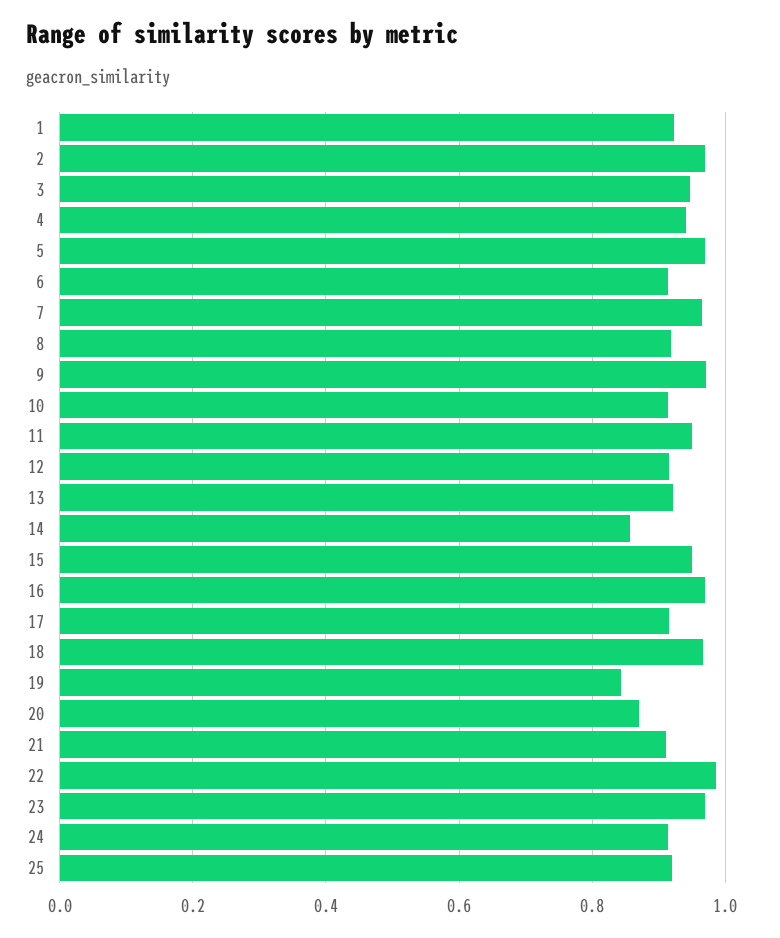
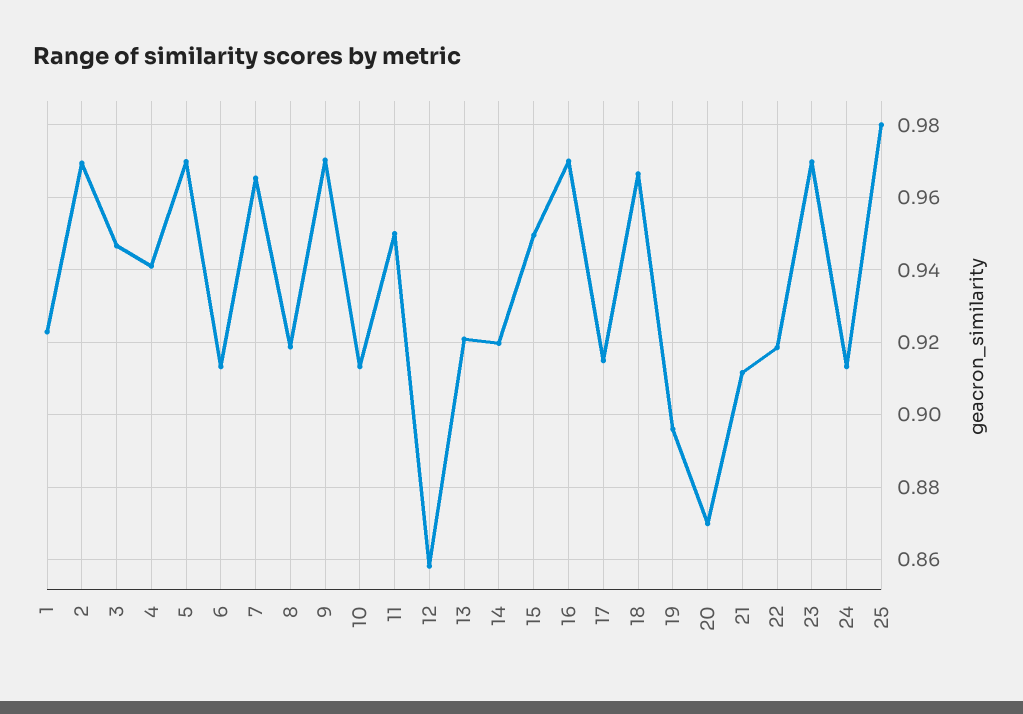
12: 0.92 -> 0.858
14: 0.86 -> 0.92
19: 0.84 -> 0.896
22: 0.98 -> 0.918
25: 0.92 -> 0.98

